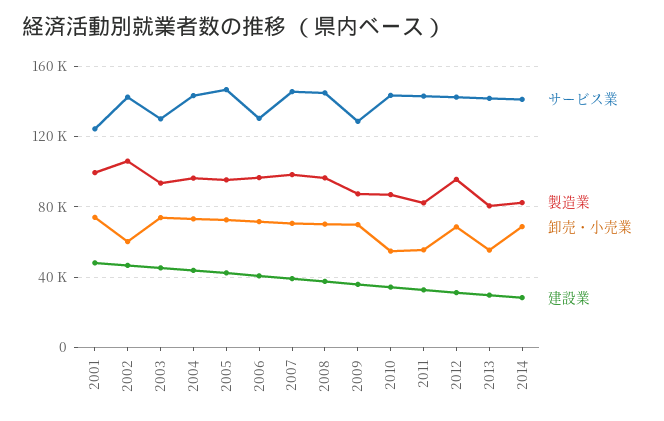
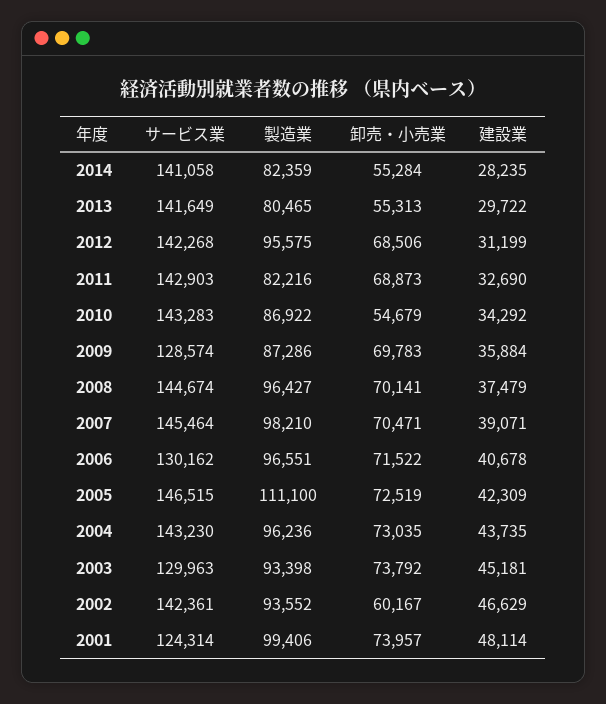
製造業, 2002: 105000 -> 93552
製造業, 2005: 95000 -> 111100
卸売・小売業, 2011: 55000 -> 68873
卸売・小売業, 2014: 70000 -> 55284

